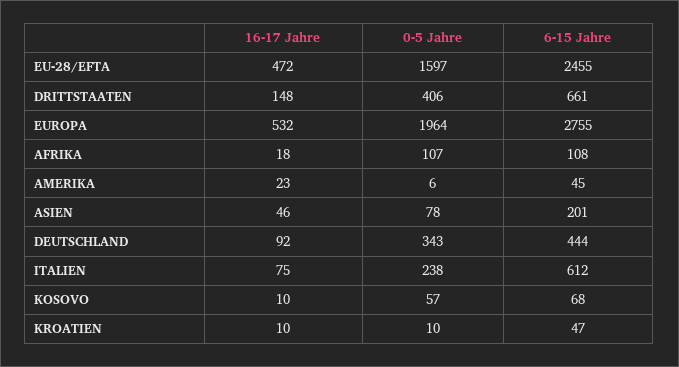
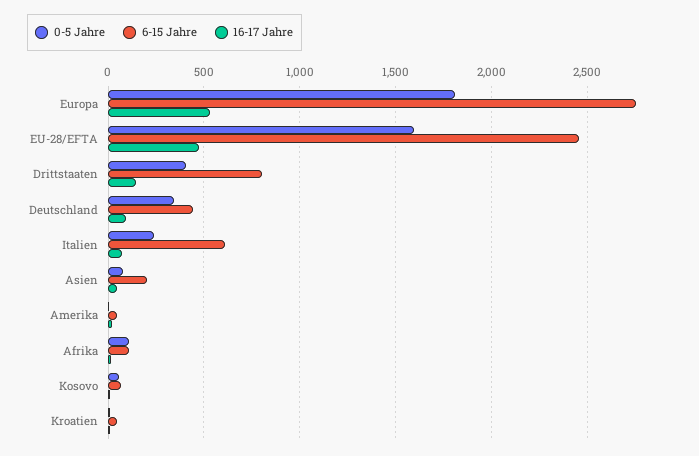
6-15 Jahre, DRITTSTAATEN: 661 -> 800
0-5 Jahre, EUROPA: 1964 -> 1800

